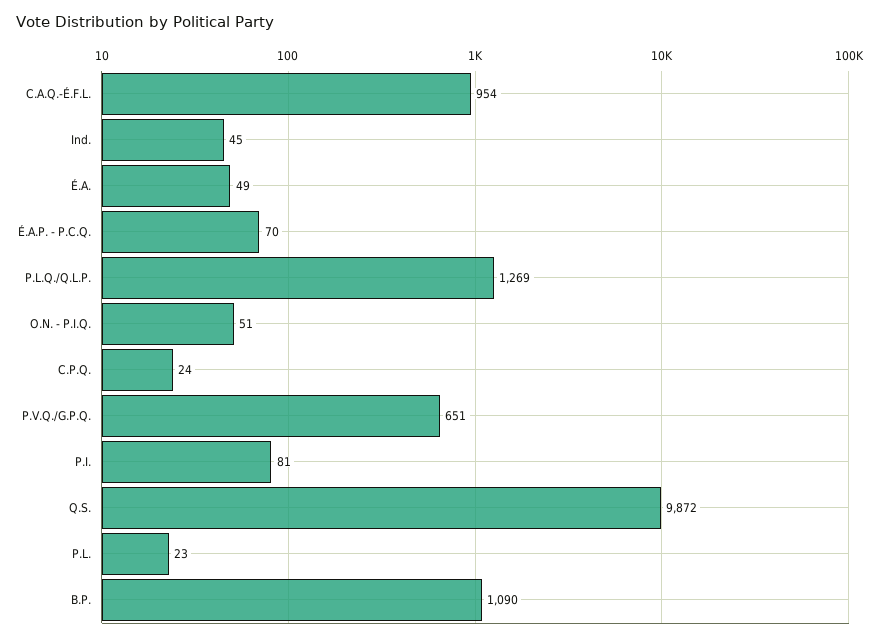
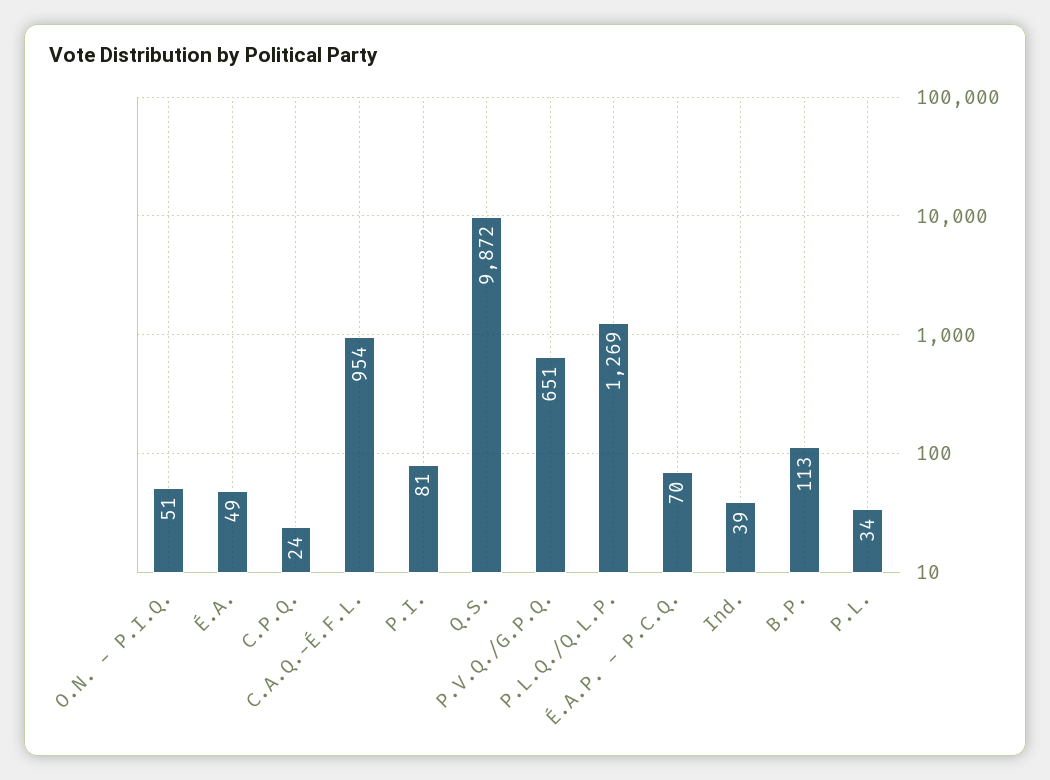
Ind.: 45 -> 39
P.L.: 23 -> 34
B.P.: 1090 -> 113

